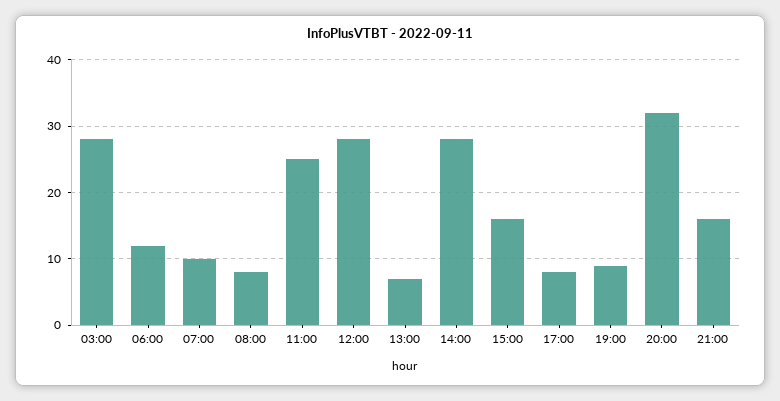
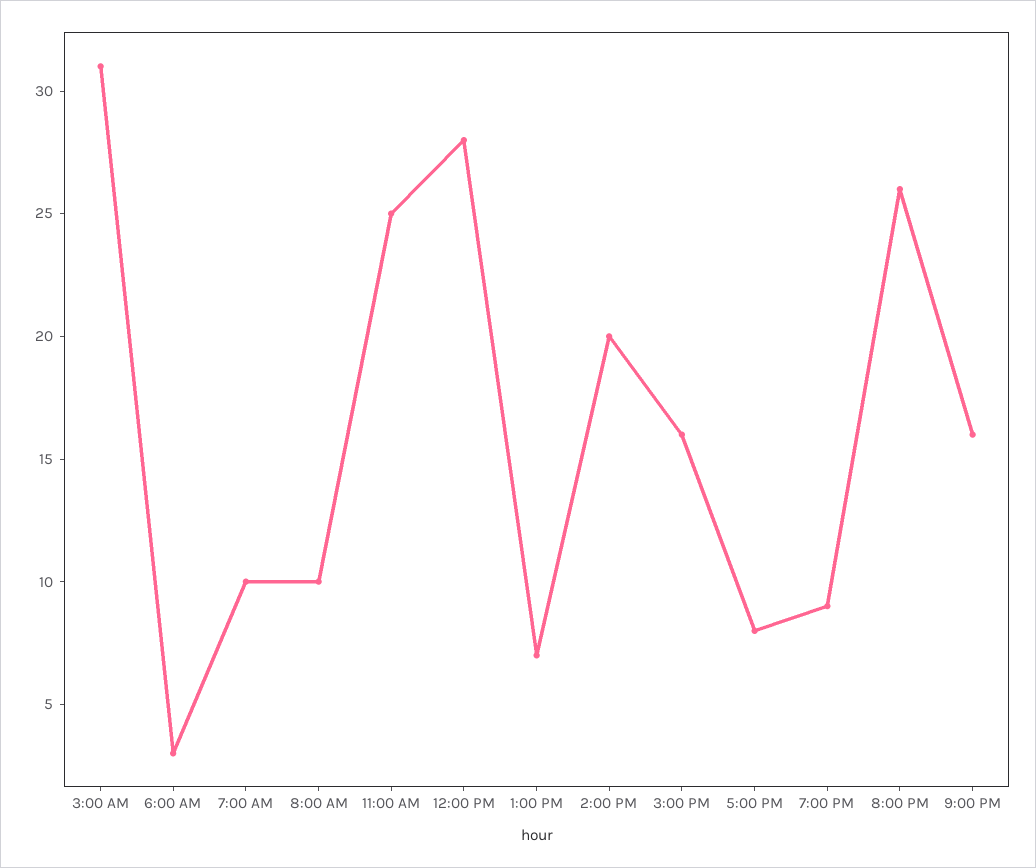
03:00: 28 -> 31
06:00: 12 -> 3
08:00: 8 -> 10
14:00: 28 -> 20
20:00: 32 -> 26

